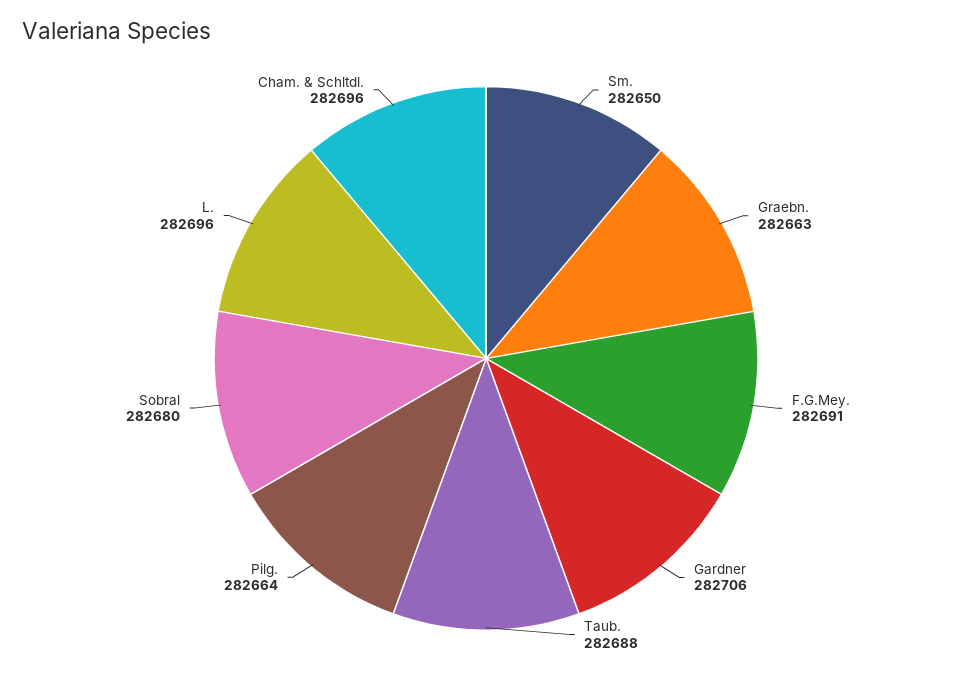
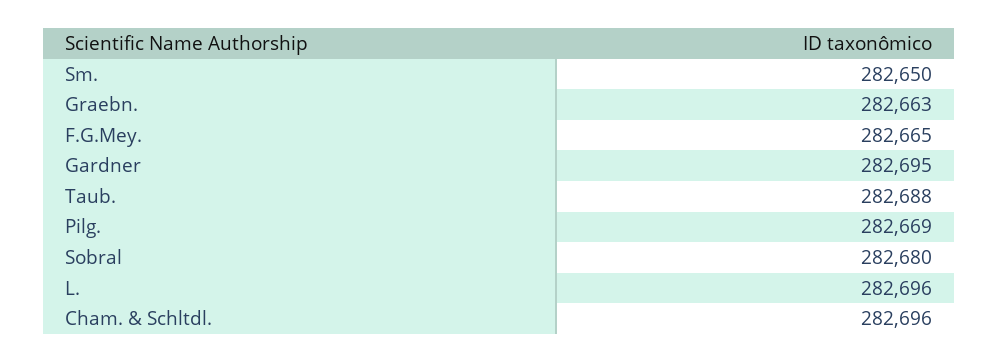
F.G.Mey.: 282691 -> 282665
Gardner: 282706 -> 282695
Pilg.: 282664 -> 282669

